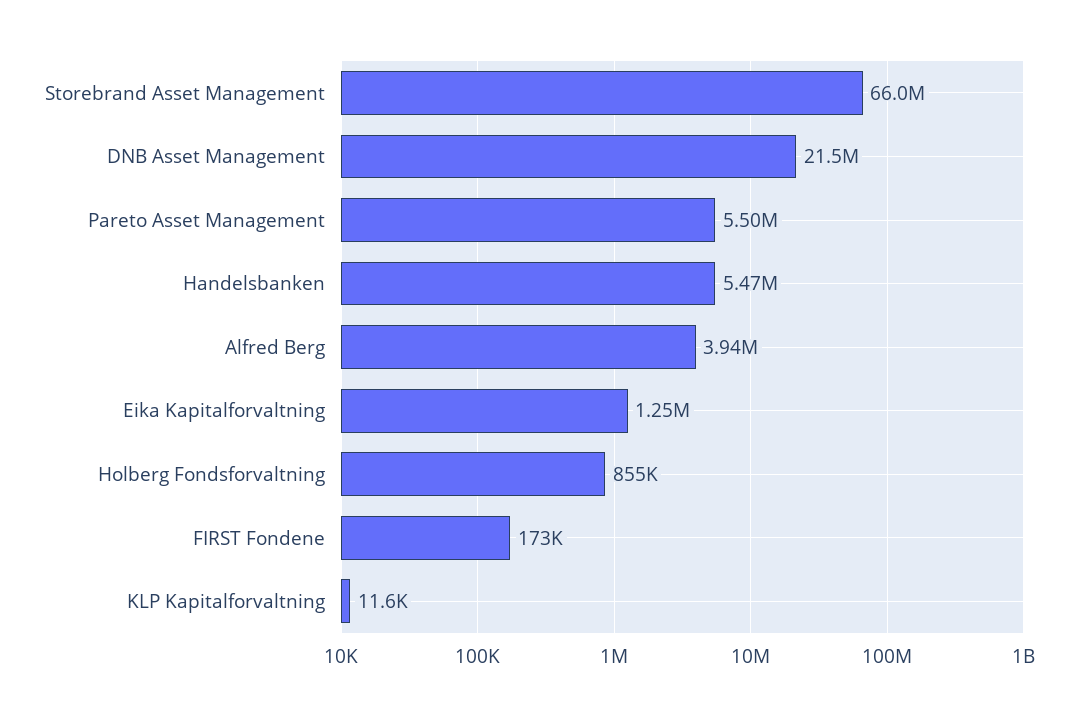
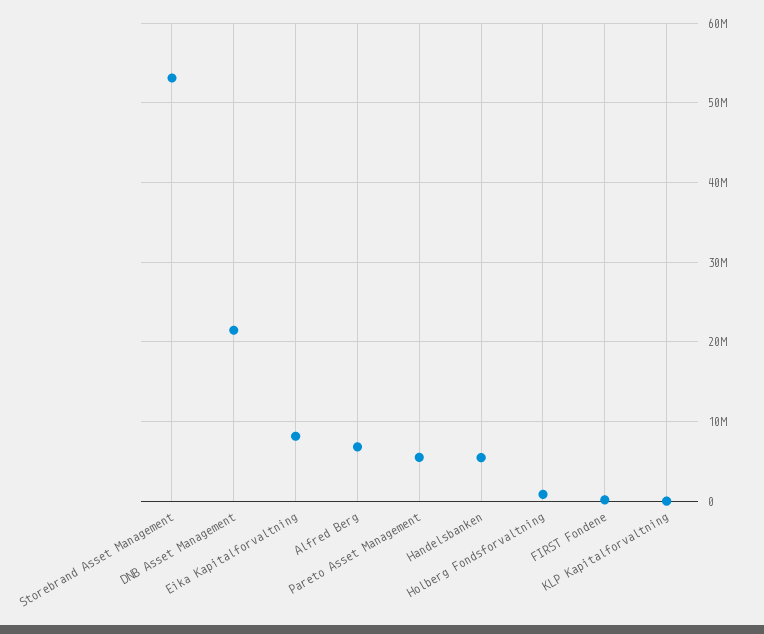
Storebrand Asset Management: 66000000 -> 53000000
Alfred Berg: 3940000 -> 7000000
Eika Kapitalforvaltning: 1250000 -> 8000000

